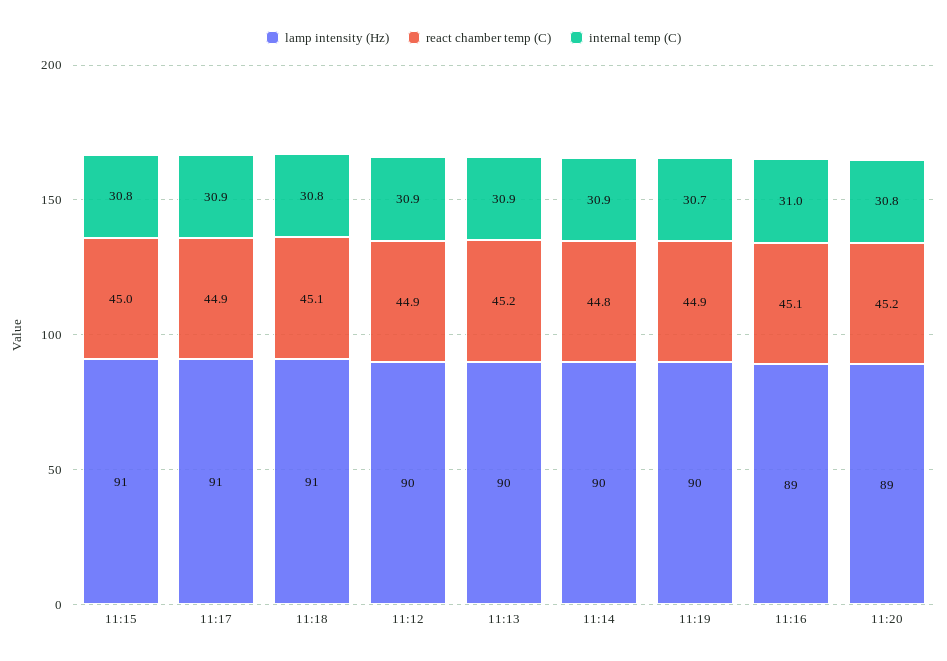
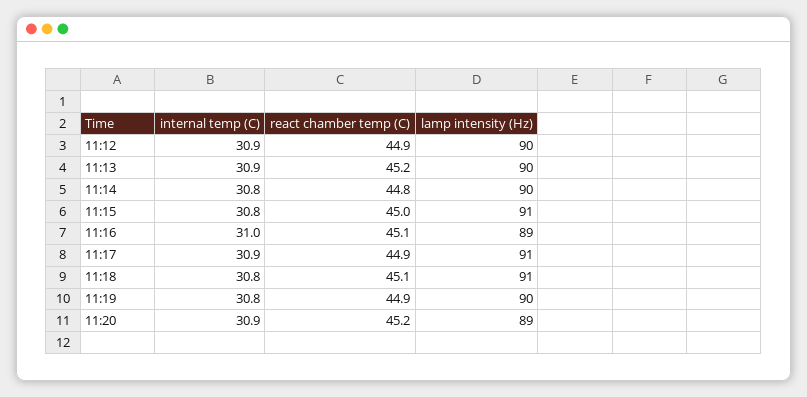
internal temp (C), 11:14: 30.9 -> 30.8
internal temp (C), 11:19: 30.7 -> 30.8
internal temp (C), 11:20: 30.8 -> 30.9

